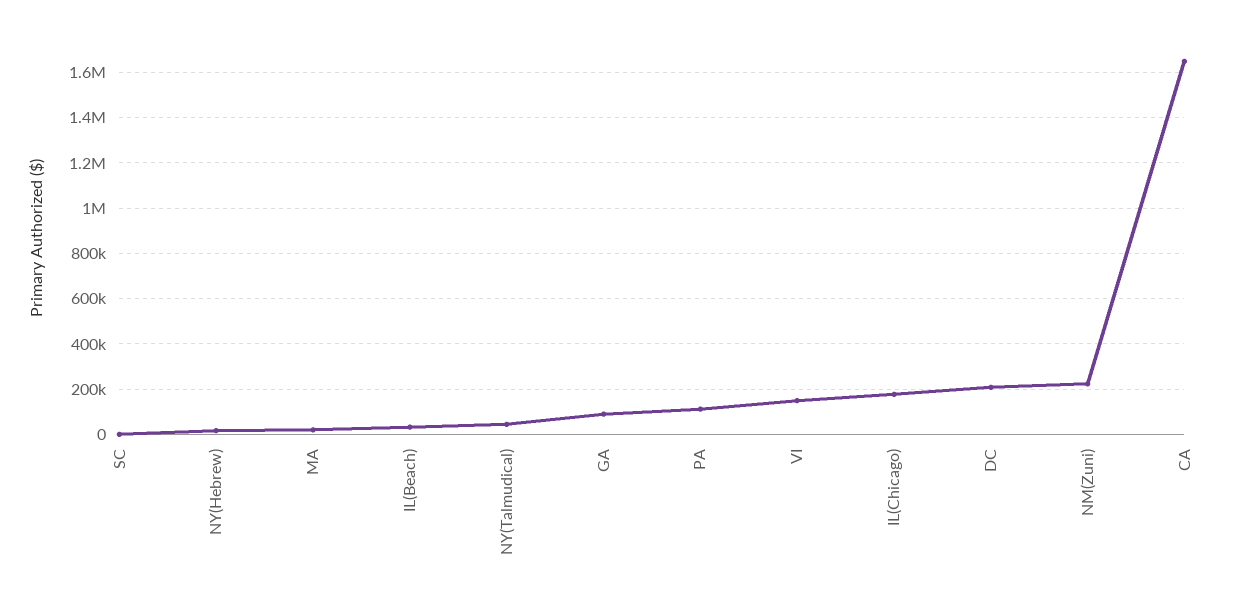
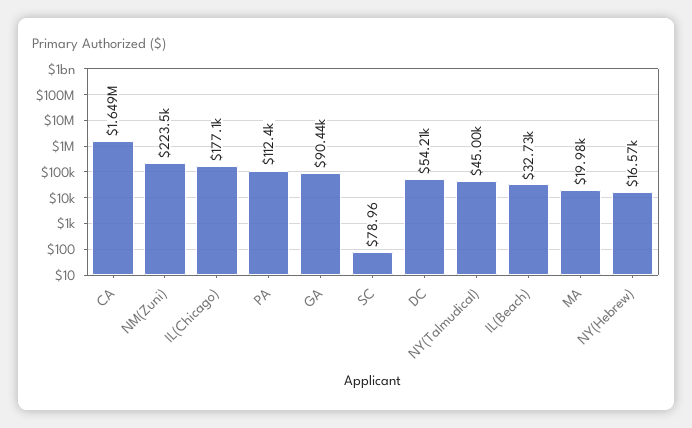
VI: 150000 -> none
DC: 200000 -> 54210

